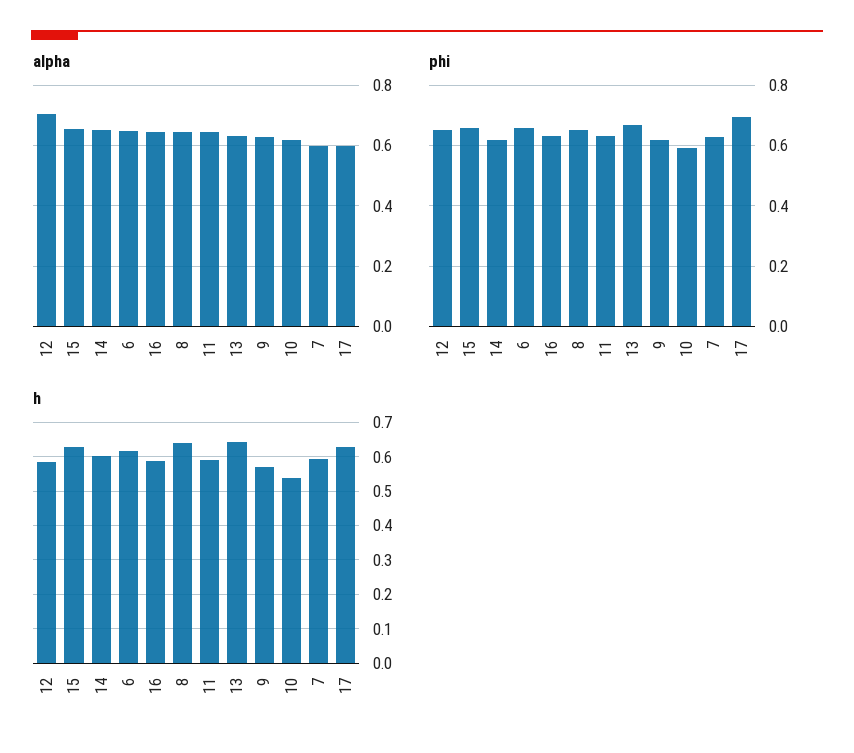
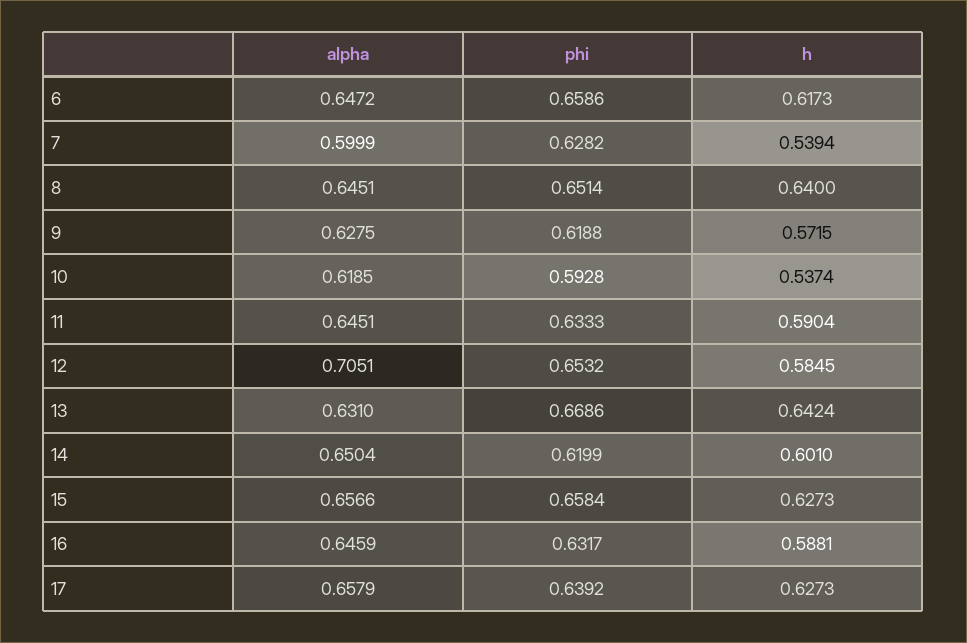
alpha, 17: 0.6 -> 0.6579
phi, 17: 0.7 -> 0.6392
h, 7: 0.6 -> 0.5394

